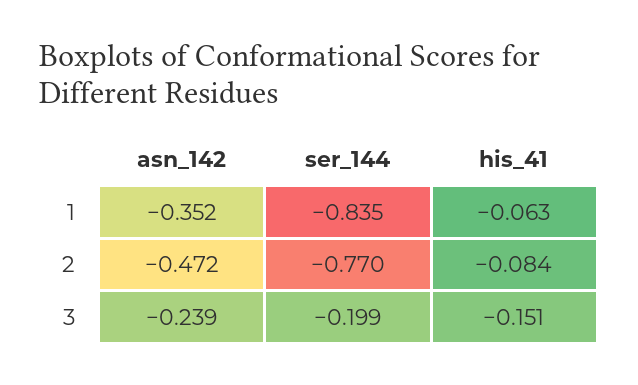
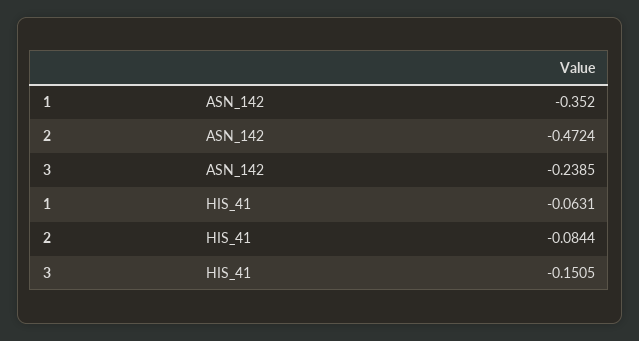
ser_144, 1: -0.835 -> none
ser_144, 2: -0.77 -> none
ser_144, 3: -0.199 -> none

